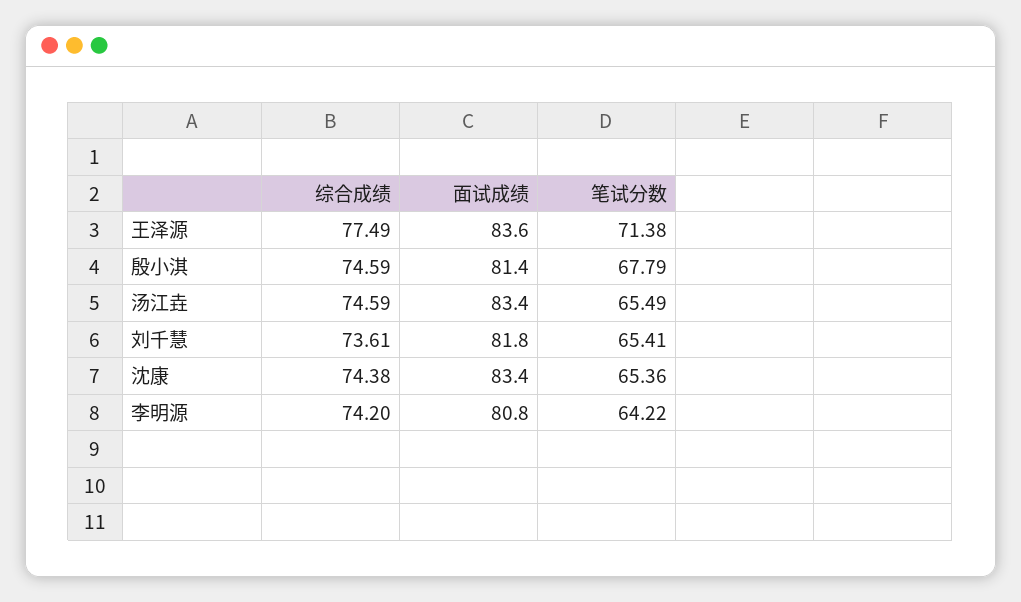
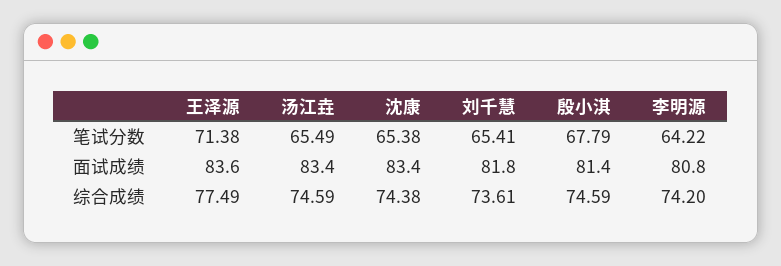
笔试分数, 沈康: 65.36 -> 65.38

